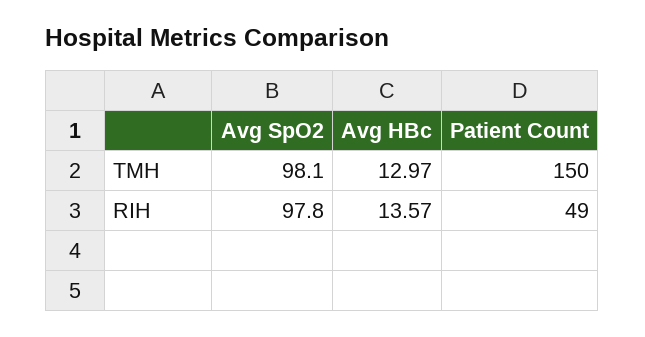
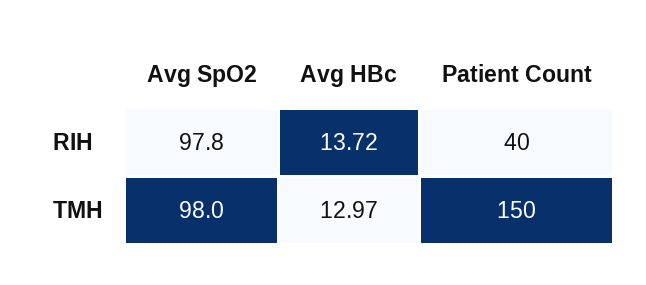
Avg SpO2, TMH: 98.1 -> 98
Avg HBc, RIH: 13.57 -> 13.72
Patient Count, RIH: 49 -> 40

